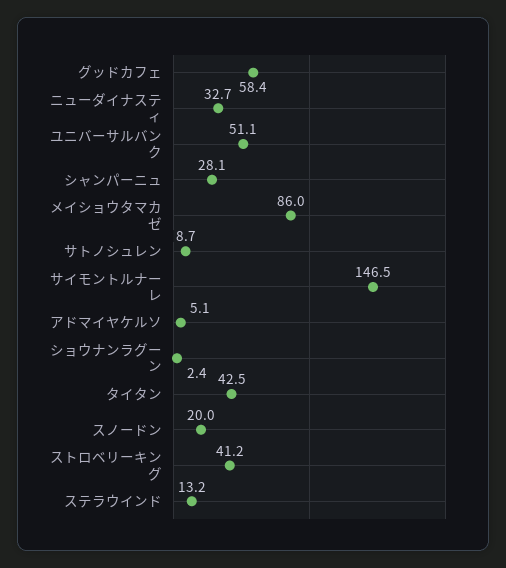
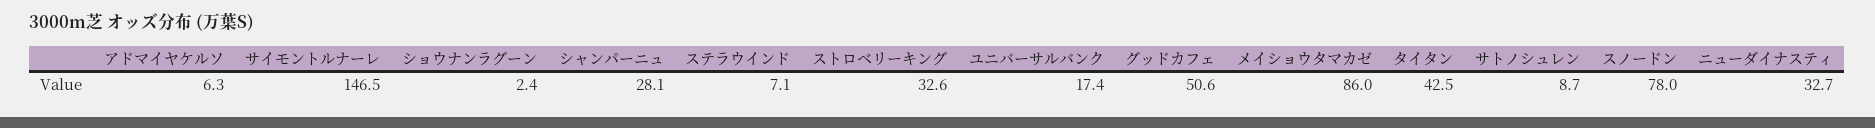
グッドカフェ: 58.4 -> 50.6
ユニバーサルバンク: 51.1 -> 17.4
アドマイヤケルソ: 5.1 -> 6.3
スノードン: 20 -> 78
ストロベリーキング: 41.2 -> 32.6
ステラウインド: 13.2 -> 7.1

